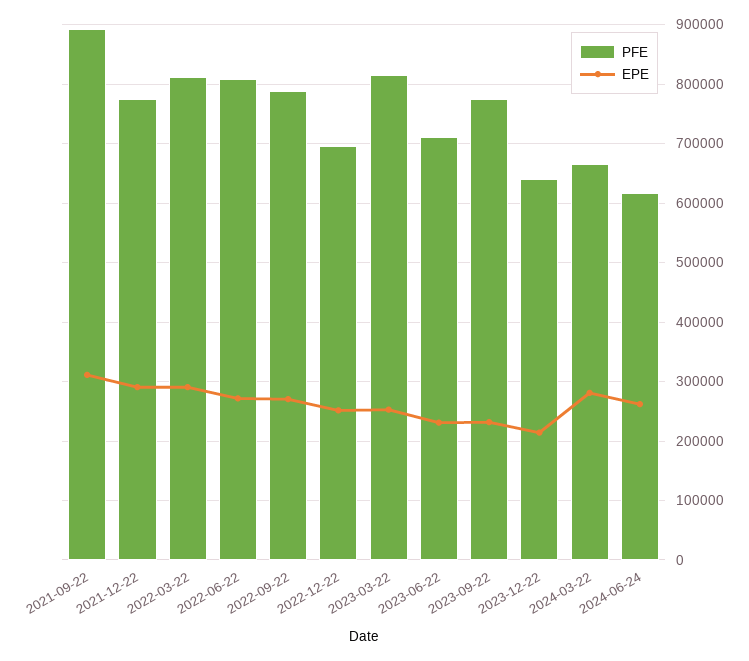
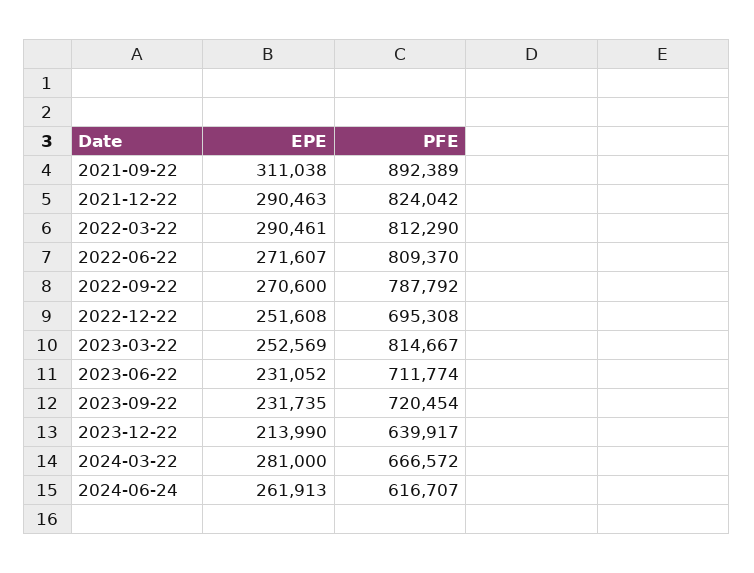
PFE, 2021-12-22: 780000 -> 824042
PFE, 2023-09-22: 780000 -> 720454

